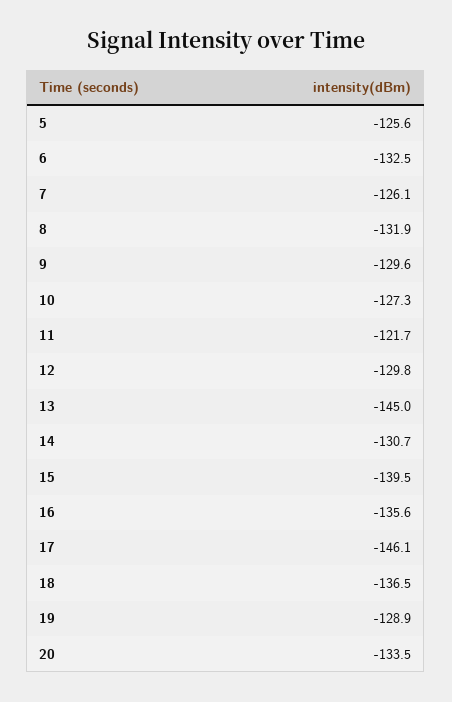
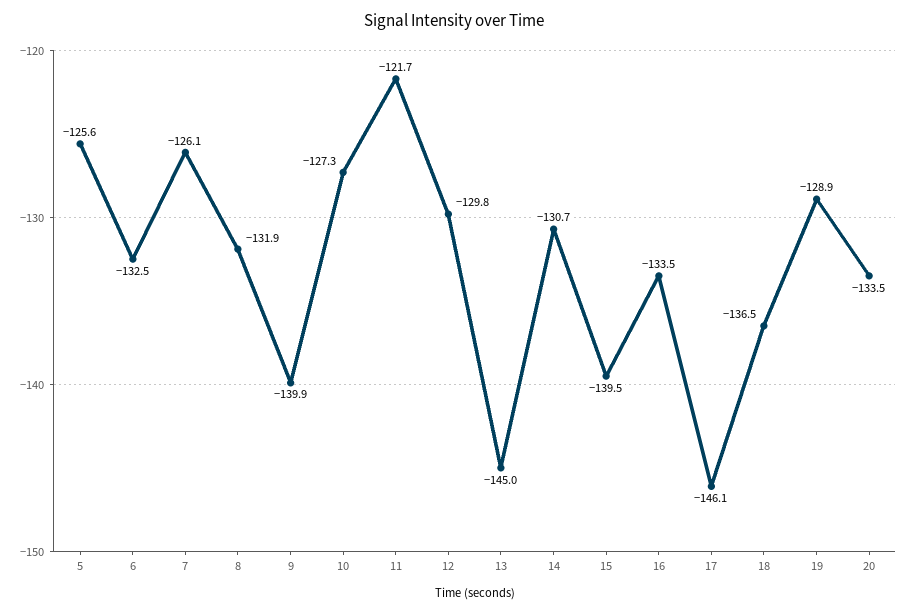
9: -129.6 -> -139.9
16: -135.6 -> -133.5

